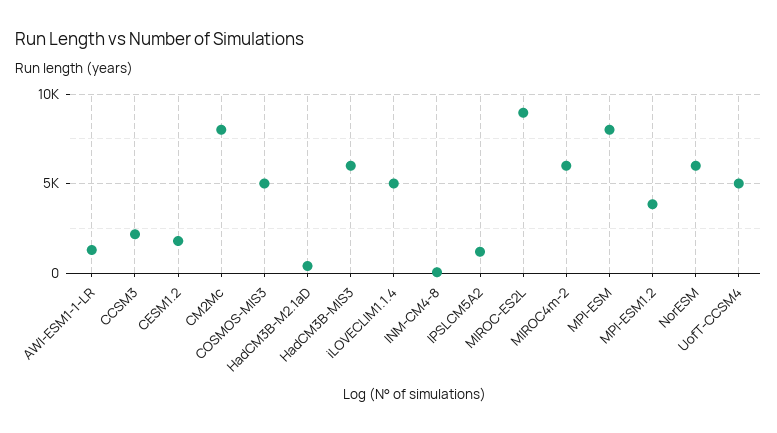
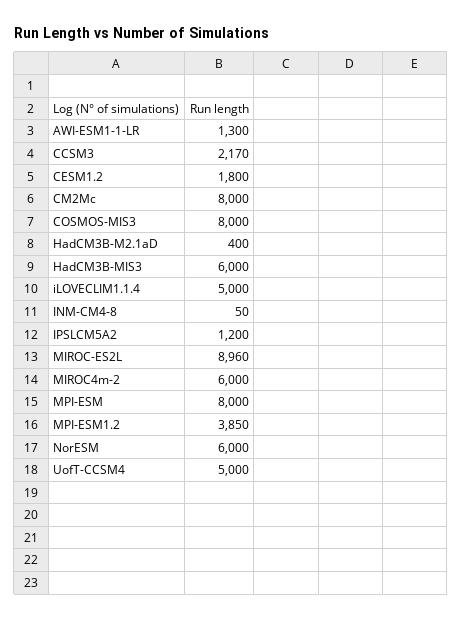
COSMOS-MIS3: 5000 -> 8000

